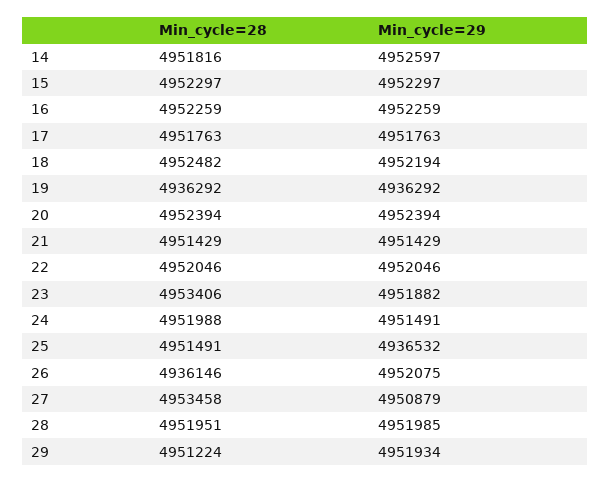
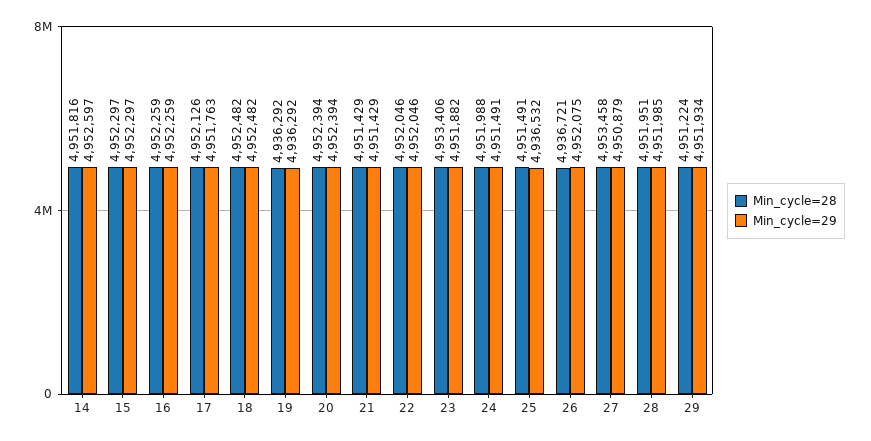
Min_cycle=28, 17: 4951763 -> 4952126
Min_cycle=29, 18: 4952194 -> 4952482
Min_cycle=28, 26: 4936146 -> 4936721

